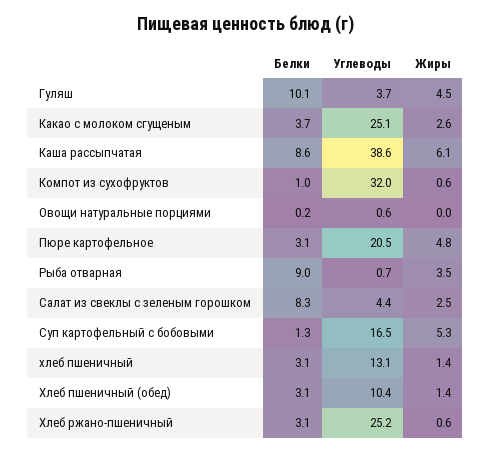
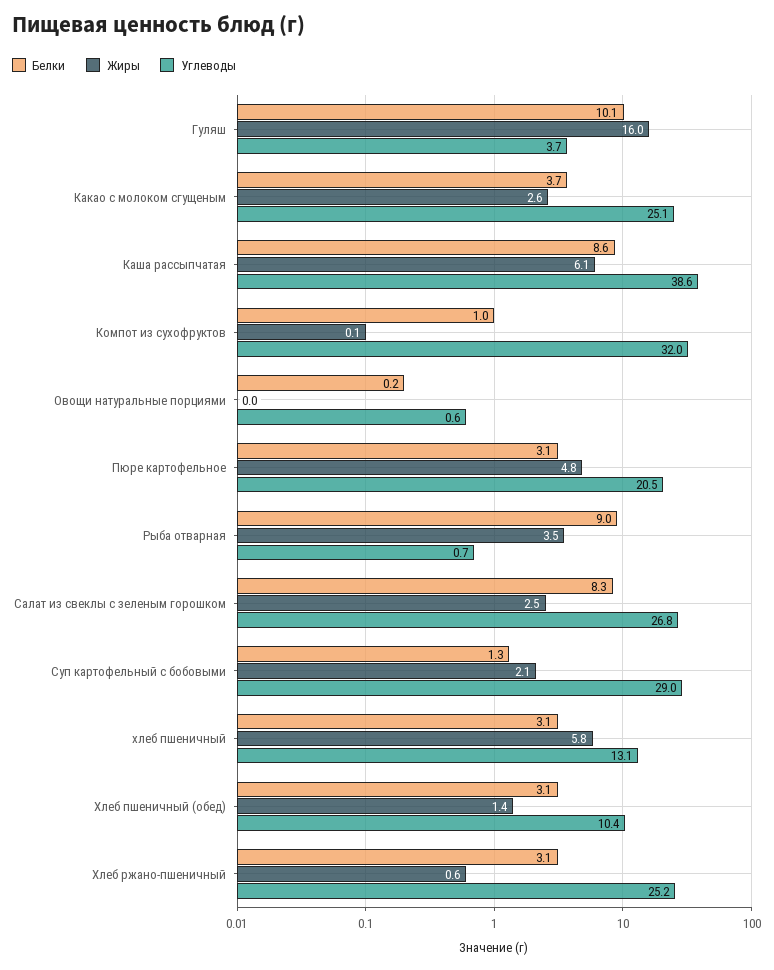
Жиры, Гуляш: 4.5 -> 16
Жиры, Компот из сухофруктов: 0.6 -> 0.1
Углеводы, Салат из свеклы с зеленым горошком: 4.4 -> 26.8
Углеводы, Суп картофельный с бобовыми: 16.5 -> 29
Жиры, Суп картофельный с бобовыми: 5.3 -> 2.1
Жиры, хлеб пшеничный: 1.4 -> 5.8

